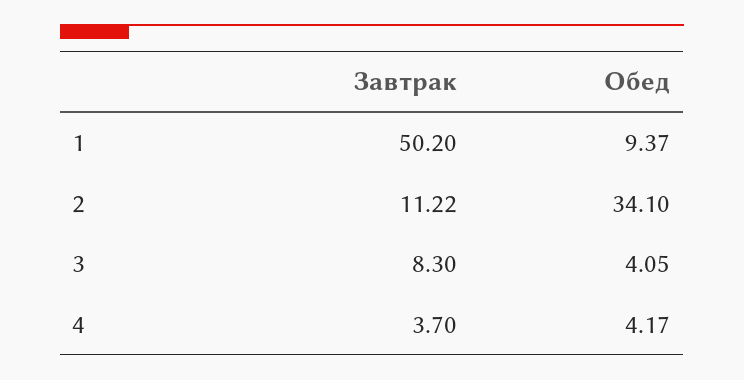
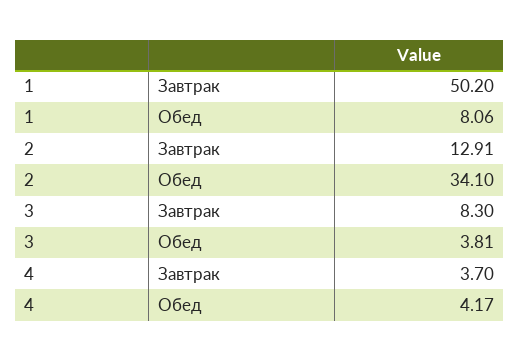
Обед, 1: 9.37 -> 8.06
Завтрак, 2: 11.22 -> 12.91
Обед, 3: 4.05 -> 3.81

